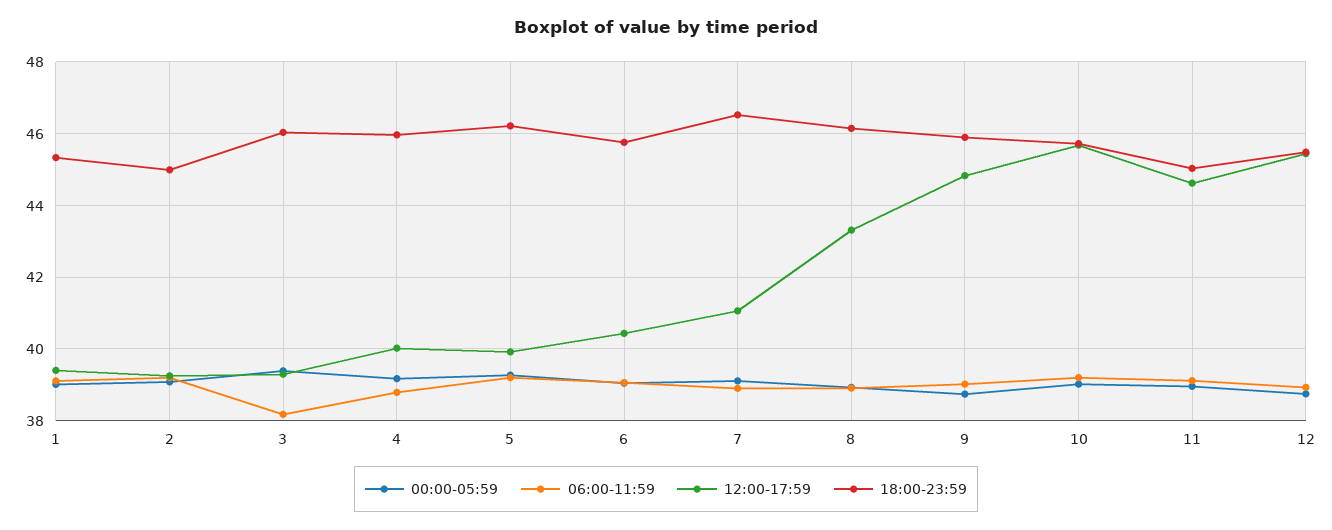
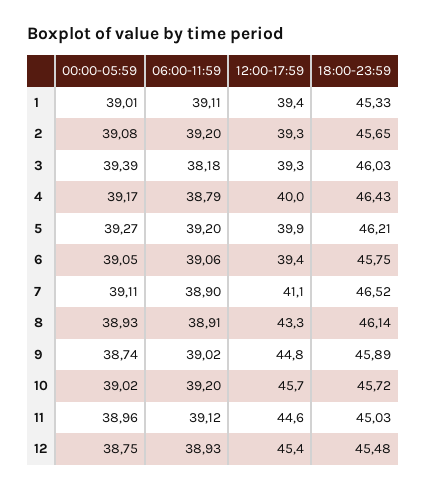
18:00-23:59, 2: 45 -> 45.65
18:00-23:59, 4: 46 -> 46.43
12:00-17:59, 6: 40.4 -> 39.4

